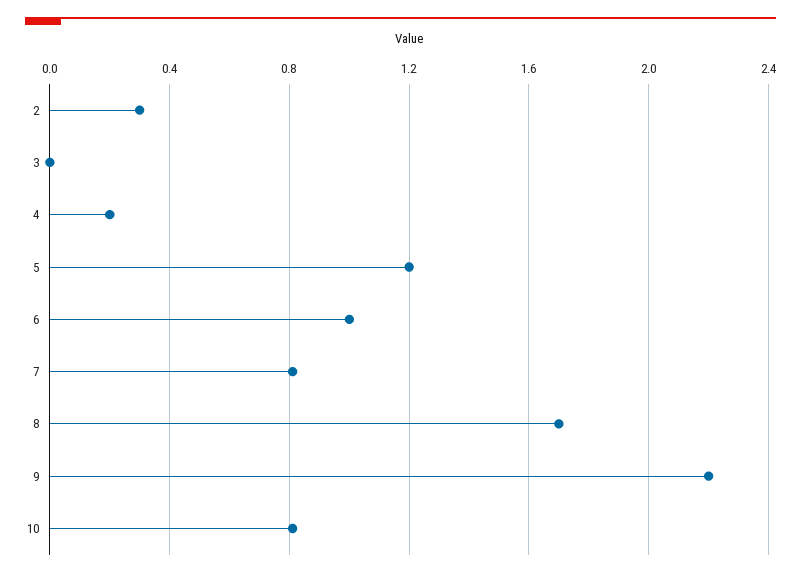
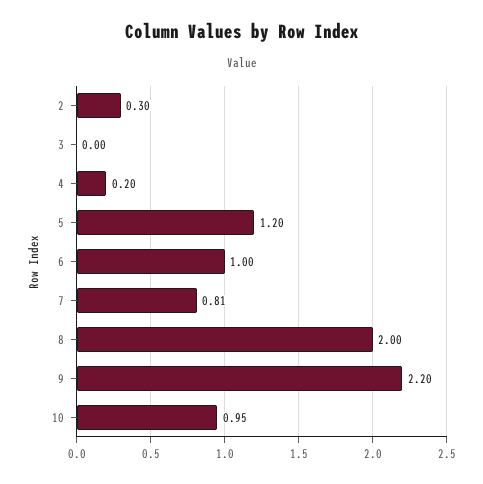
8: 1.7 -> 2
10: 0.8 -> 0.95

